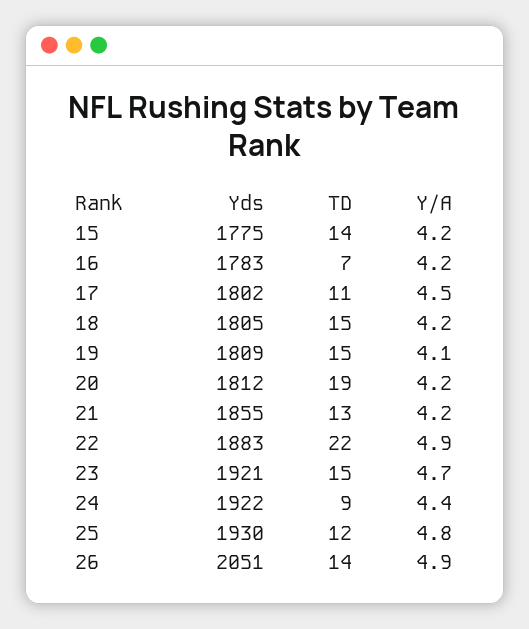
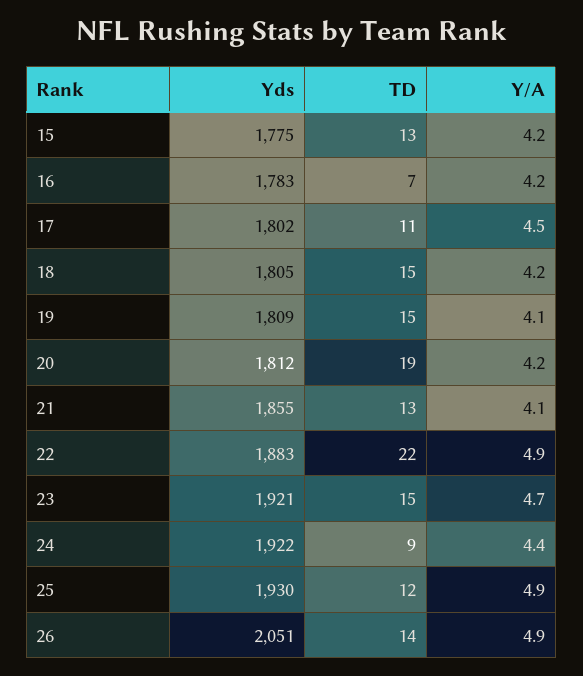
TD, 15: 14 -> 13
Y/A, 21: 4.2 -> 4.1
Y/A, 25: 4.8 -> 4.9

